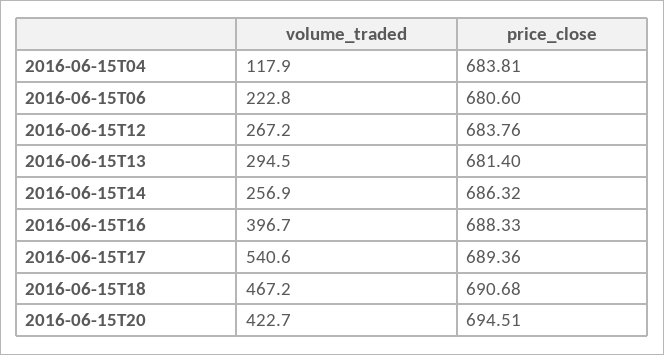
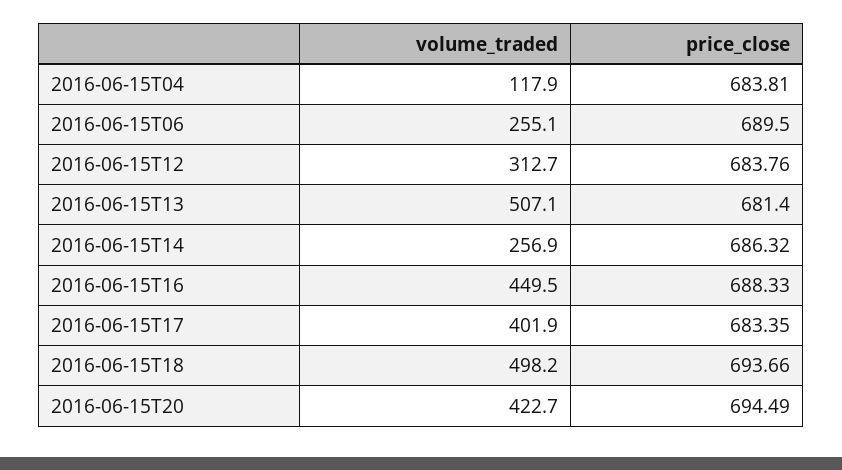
volume_traded, 2016-06-15T06: 222.8 -> 255.1
price_close, 2016-06-15T06: 680.6 -> 689.5
volume_traded, 2016-06-15T12: 267.2 -> 312.7
volume_traded, 2016-06-15T13: 294.5 -> 507.1
volume_traded, 2016-06-15T16: 396.7 -> 449.5
volume_traded, 2016-06-15T17: 540.6 -> 401.9
price_close, 2016-06-15T17: 689.36 -> 683.35
volume_traded, 2016-06-15T18: 467.2 -> 498.2
price_close, 2016-06-15T18: 690.68 -> 693.66
price_close, 2016-06-15T20: 694.51 -> 694.49

